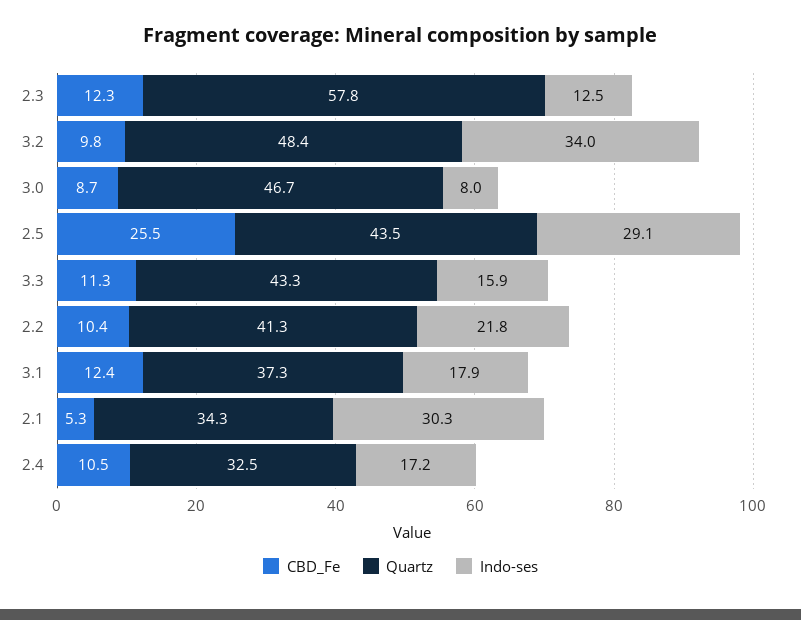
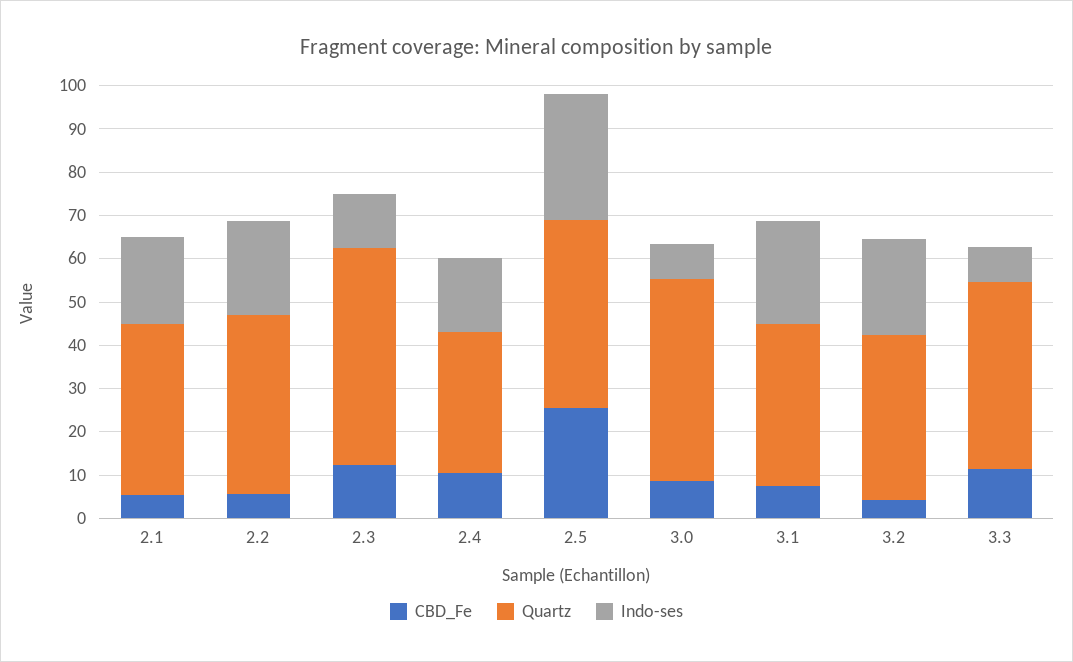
Quartz, 2.3: 57.8 -> 50
CBD_Fe, 3.2: 9.8 -> 4
Quartz, 3.2: 48.4 -> 38
Indo-ses, 3.2: 34 -> 22
Indo-ses, 3.3: 15.9 -> 8
CBD_Fe, 2.2: 10.4 -> 6
CBD_Fe, 3.1: 12.4 -> 8
Indo-ses, 3.1: 17.9 -> 24
Quartz, 2.1: 34.3 -> 40
Indo-ses, 2.1: 30.3 -> 20

